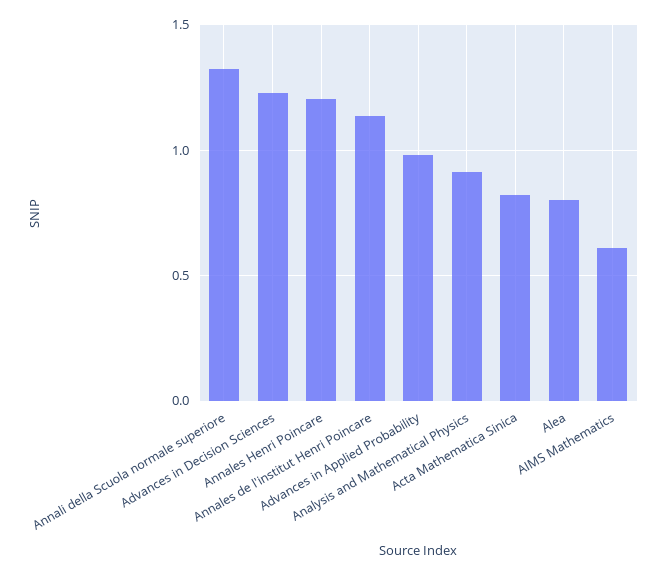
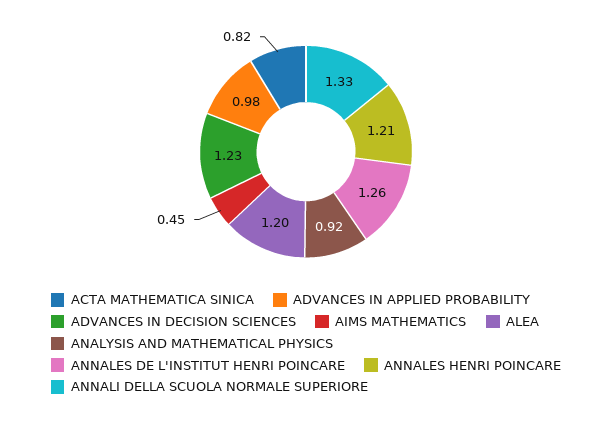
Annales de l'institut Henri Poincare: 1.15 -> 1.26
Alea: 0.8 -> 1.2
AIMS Mathematics: 0.6 -> 0.45

